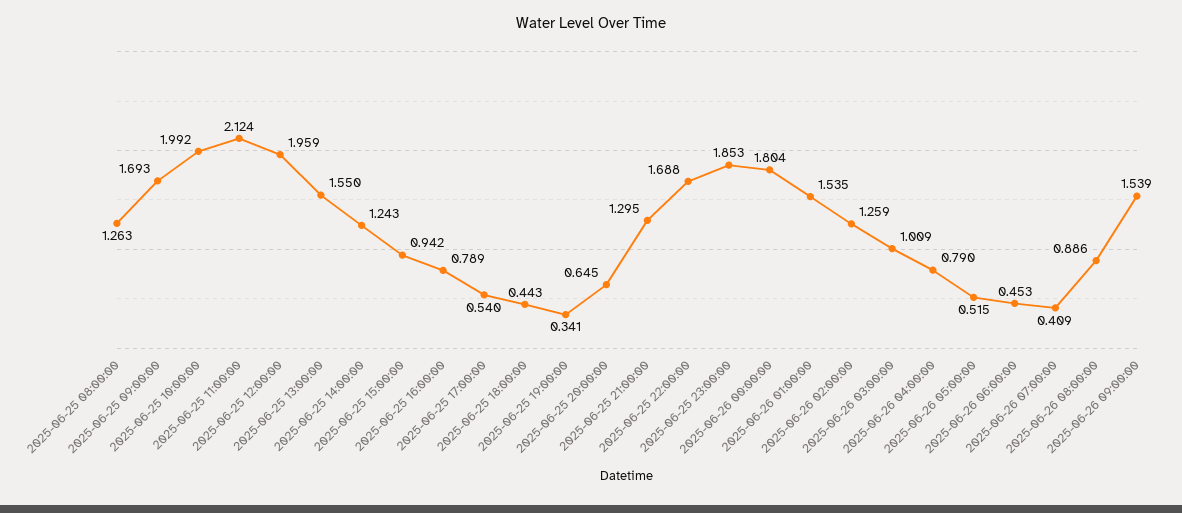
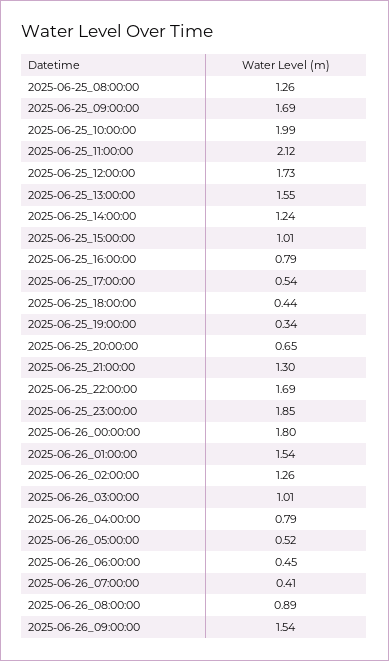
2025-06-25 12:00:00: 1.959 -> 1.73
2025-06-25 15:00:00: 0.942 -> 1.01

